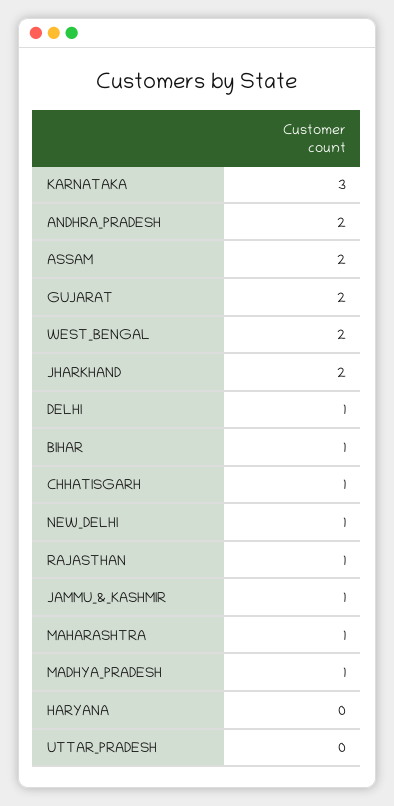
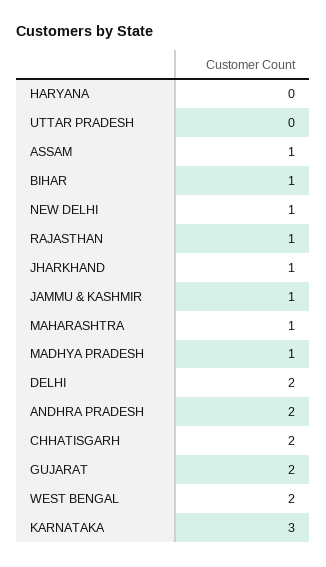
ASSAM: 2 -> 1
JHARKHAND: 2 -> 1
DELHI: 1 -> 2
CHHATISGARH: 1 -> 2

